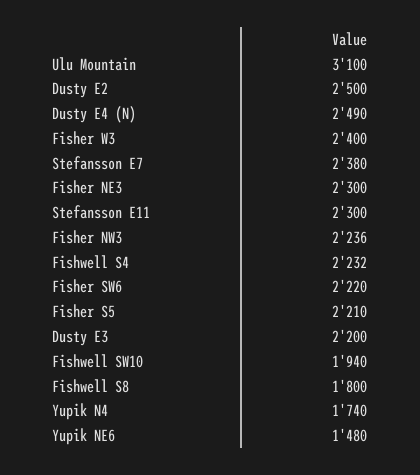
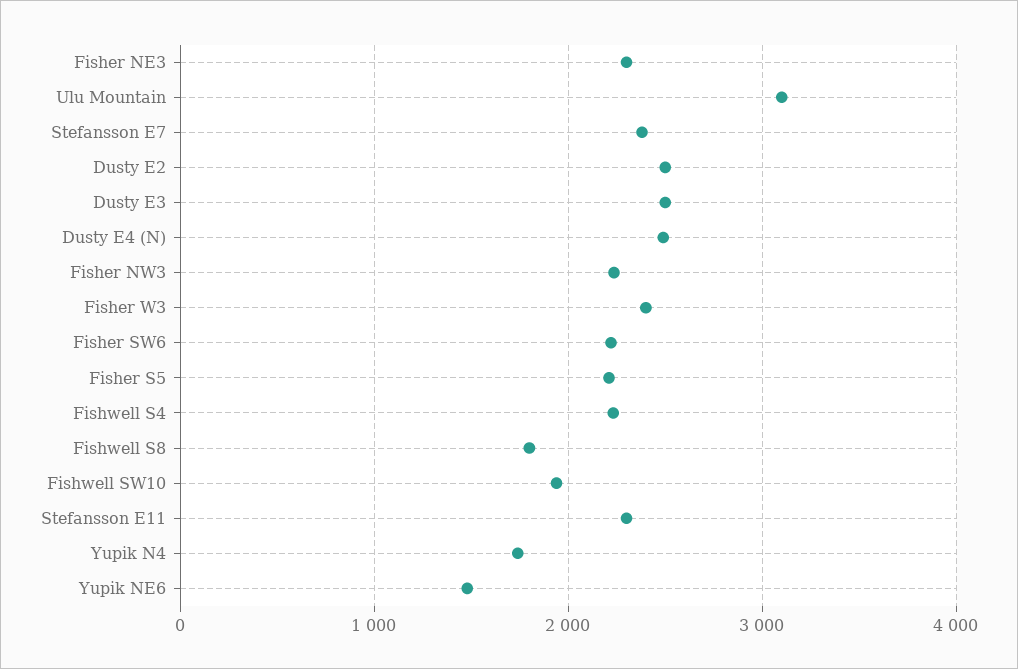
Dusty E3: 2200 -> 2500

